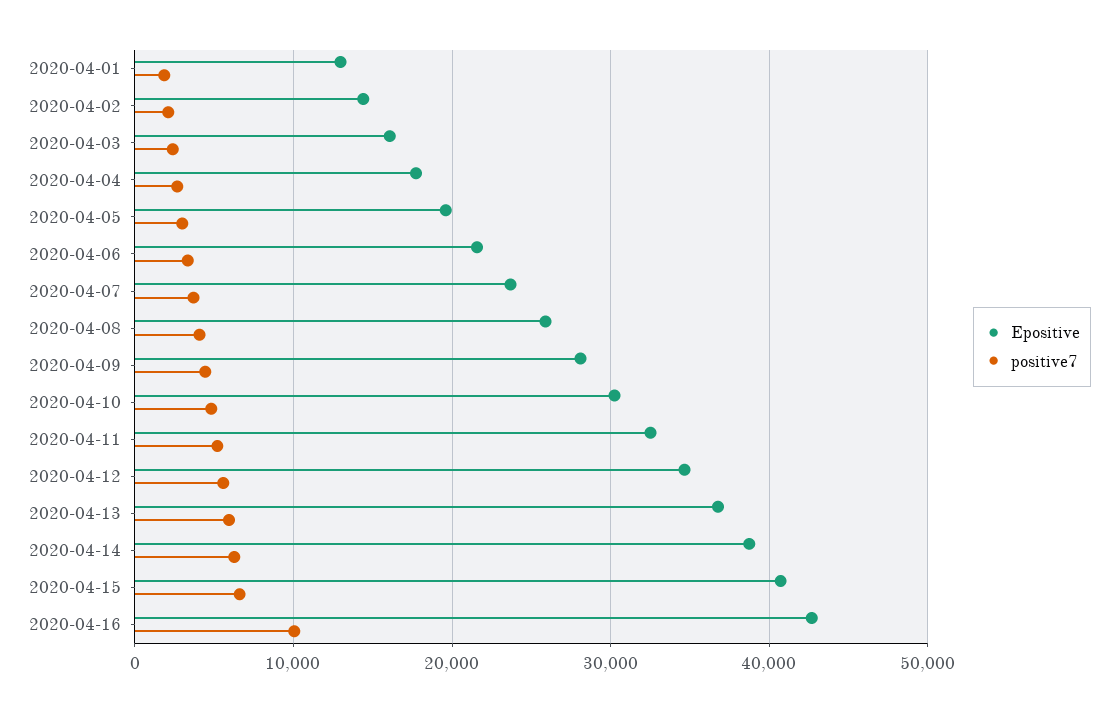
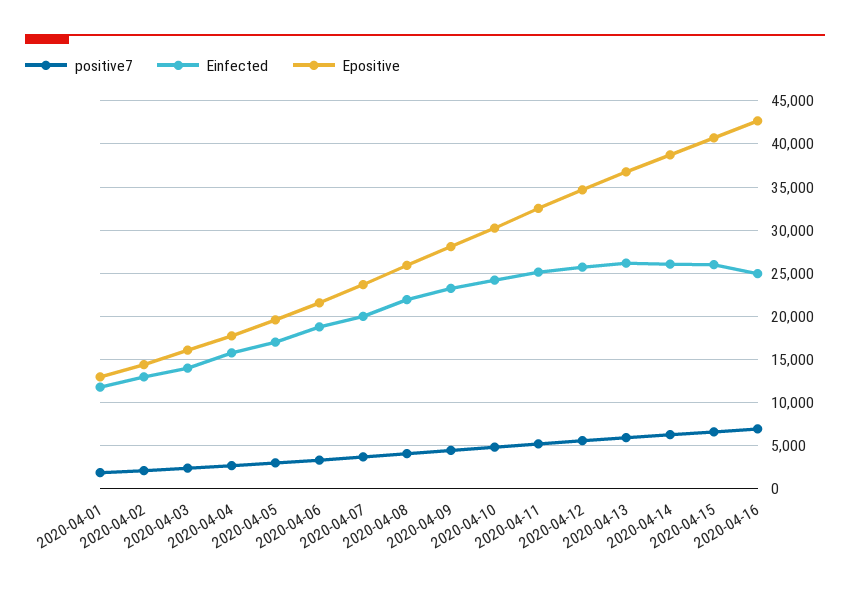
positive7, 2020-04-16: 10000 -> 7000
Einfected, 2020-04-01: none -> 12000
Einfected, 2020-04-02: none -> 13000
Einfected, 2020-04-03: none -> 14000
Einfected, 2020-04-04: none -> 16000
Einfected, 2020-04-05: none -> 17000
Einfected, 2020-04-06: none -> 19000
Einfected, 2020-04-07: none -> 20000
Einfected, 2020-04-08: none -> 22000
Einfected, 2020-04-09: none -> 23000
Einfected, 2020-04-10: none -> 24000
Einfected, 2020-04-11: none -> 25000
Einfected, 2020-04-12: none -> 26000
Einfected, 2020-04-13: none -> 26000
Einfected, 2020-04-14: none -> 26000
Einfected, 2020-04-15: none -> 26000
Einfected, 2020-04-16: none -> 25000

